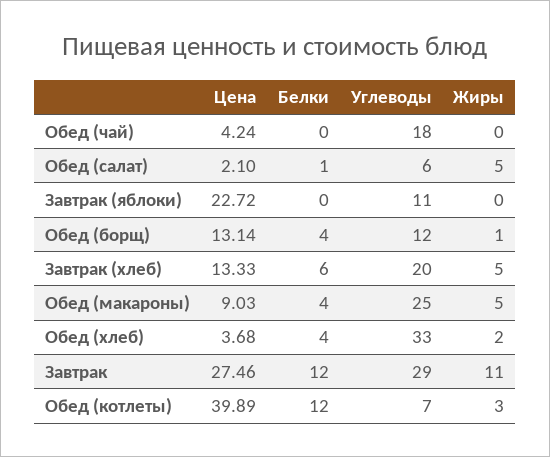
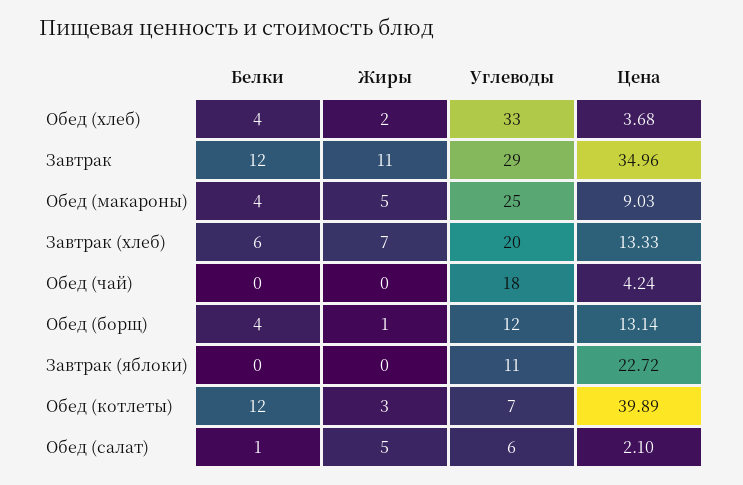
Жиры, Завтрак (хлеб): 5 -> 7
Цена, Завтрак: 27.46 -> 34.96

